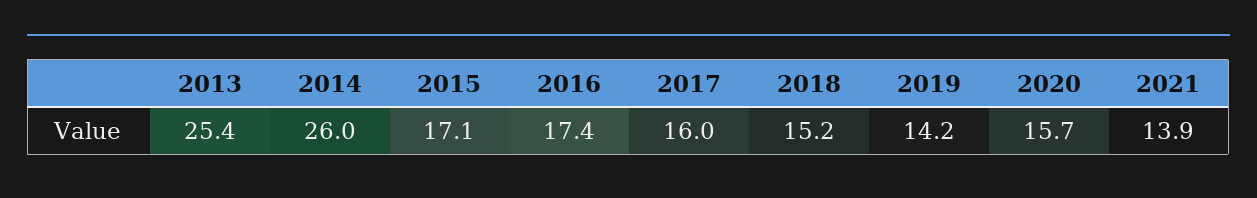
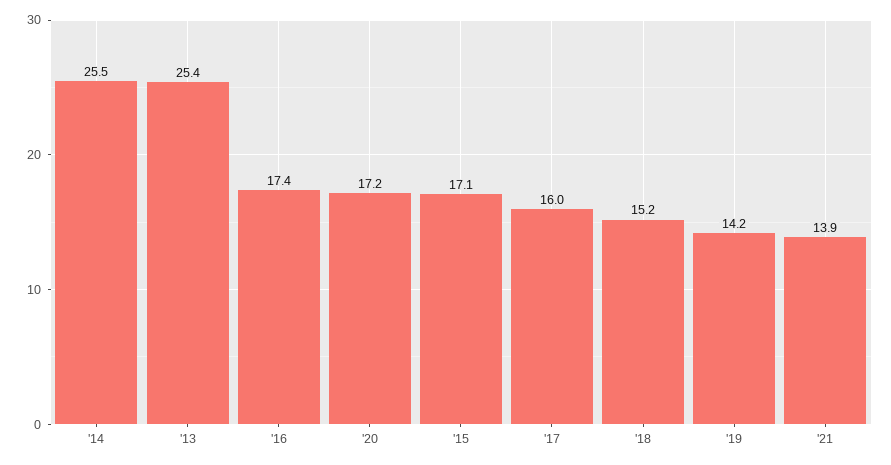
2014: 26 -> 25.5
2020: 15.7 -> 17.2

